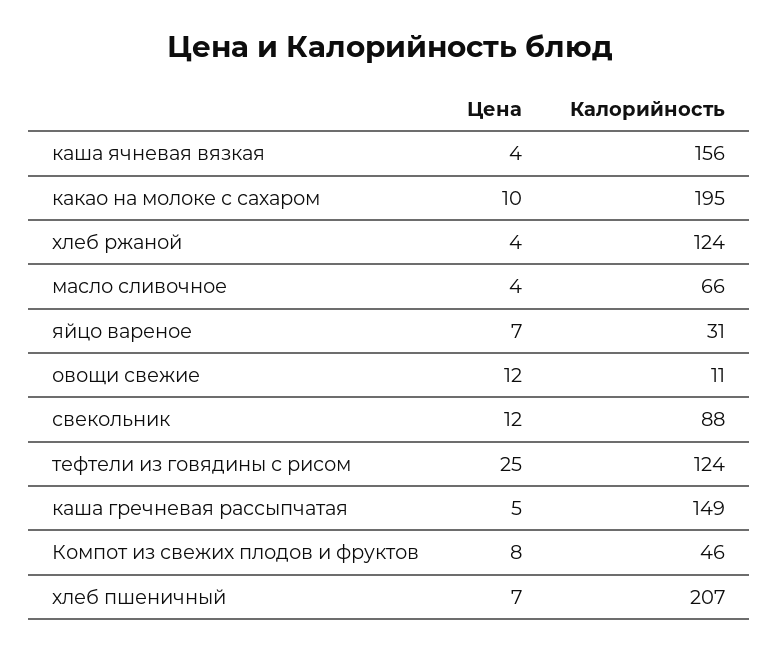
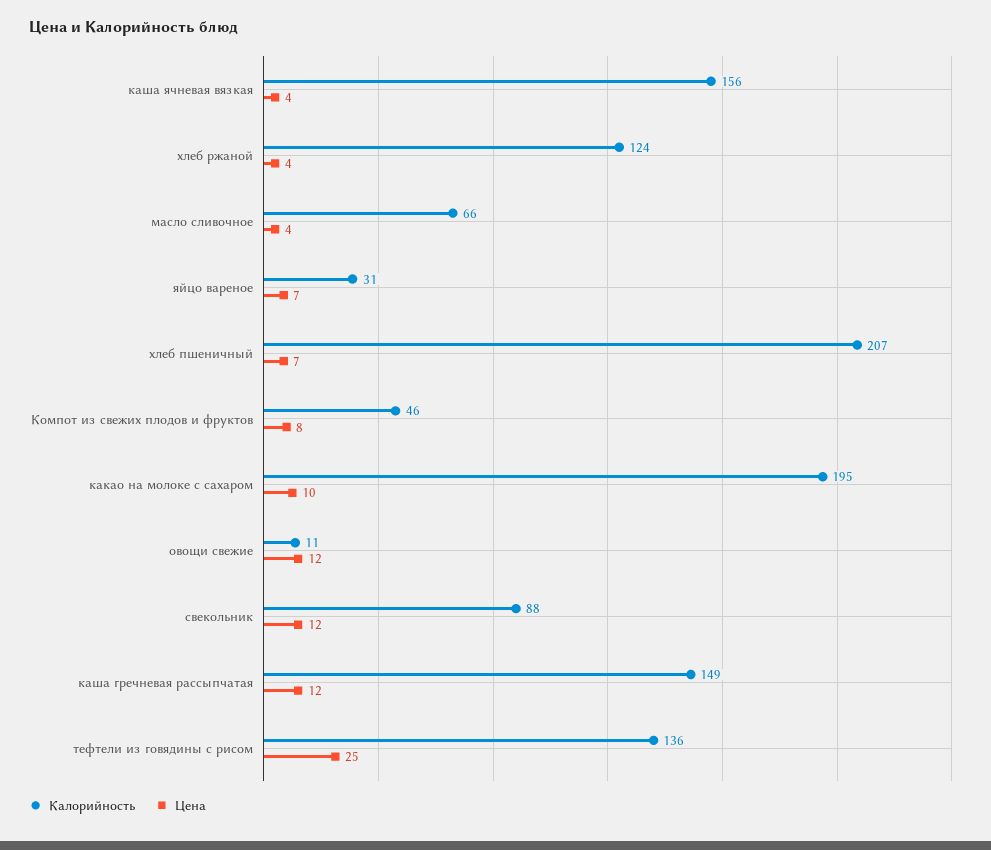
Калорийность, тефтели из говядины с рисом: 124 -> 136
Цена, каша гречневая рассыпчатая: 5 -> 12

